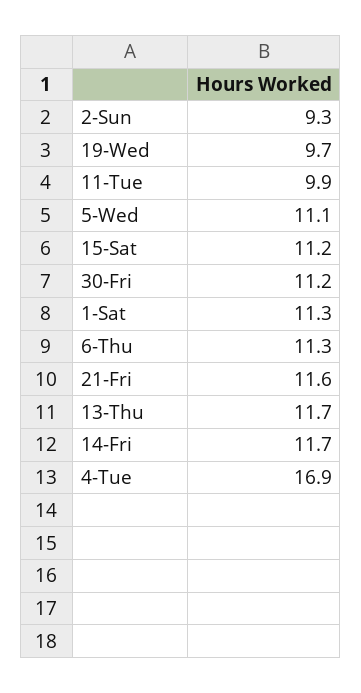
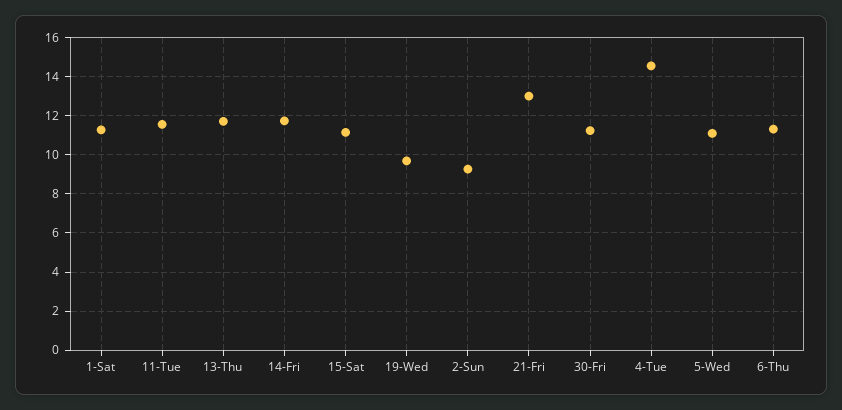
11-Tue: 9.9 -> 11.5
21-Fri: 11.6 -> 13
4-Tue: 16.9 -> 14.5

